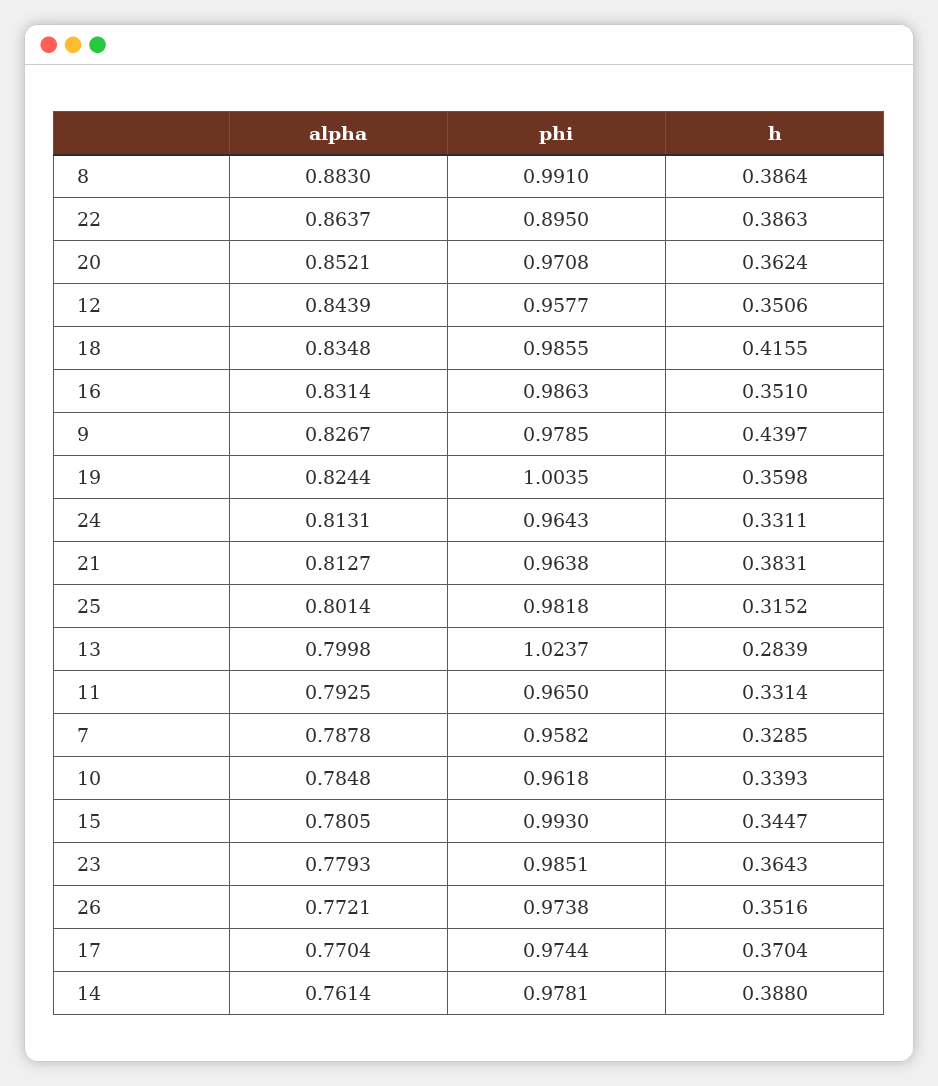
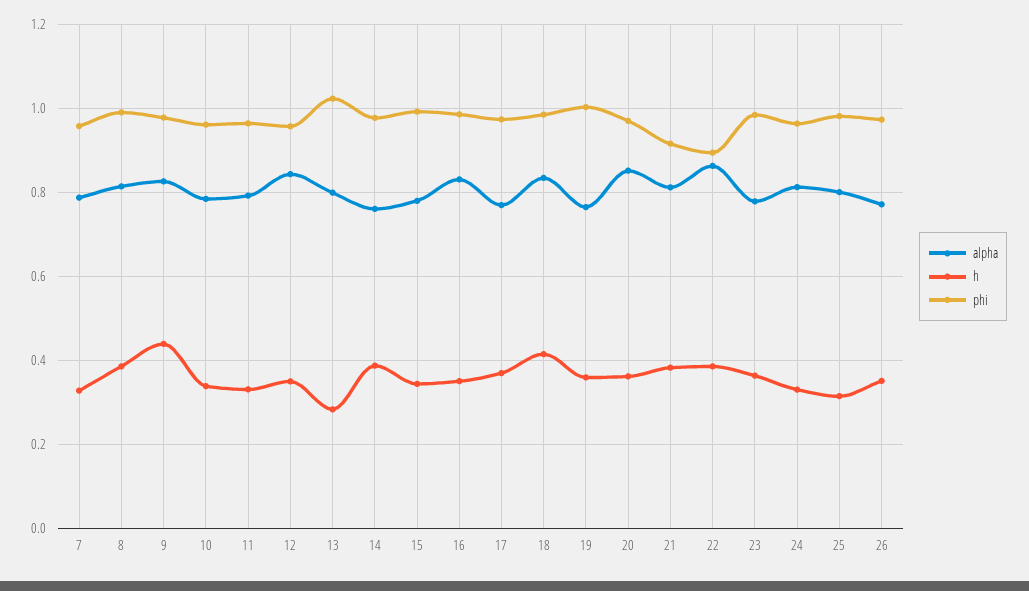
alpha, 8: 0.883 -> 0.82
alpha, 19: 0.8244 -> 0.76
phi, 21: 0.9638 -> 0.92

